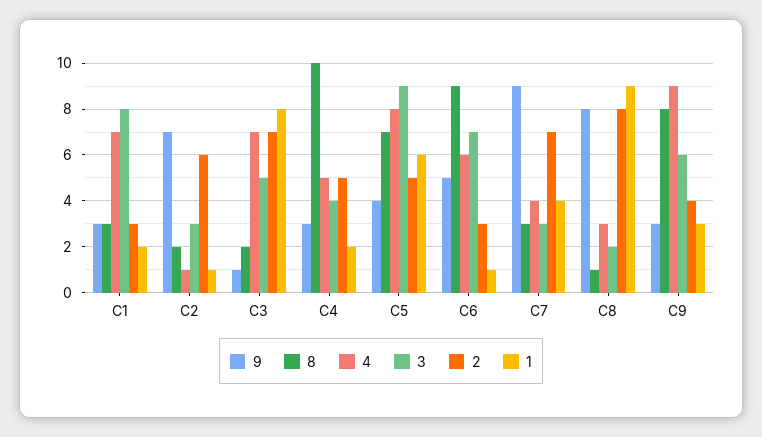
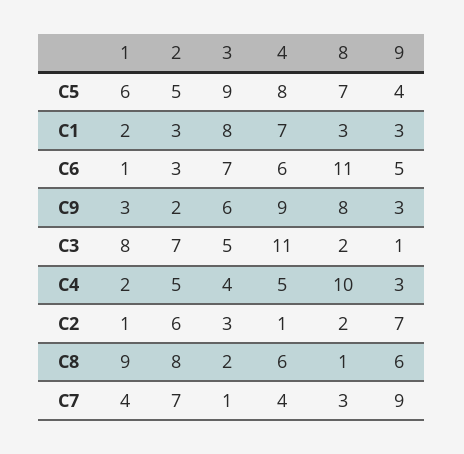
4, C3: 7 -> 11
8, C6: 9 -> 11
3, C7: 3 -> 1
9, C8: 8 -> 6
4, C8: 3 -> 6
2, C9: 4 -> 2

